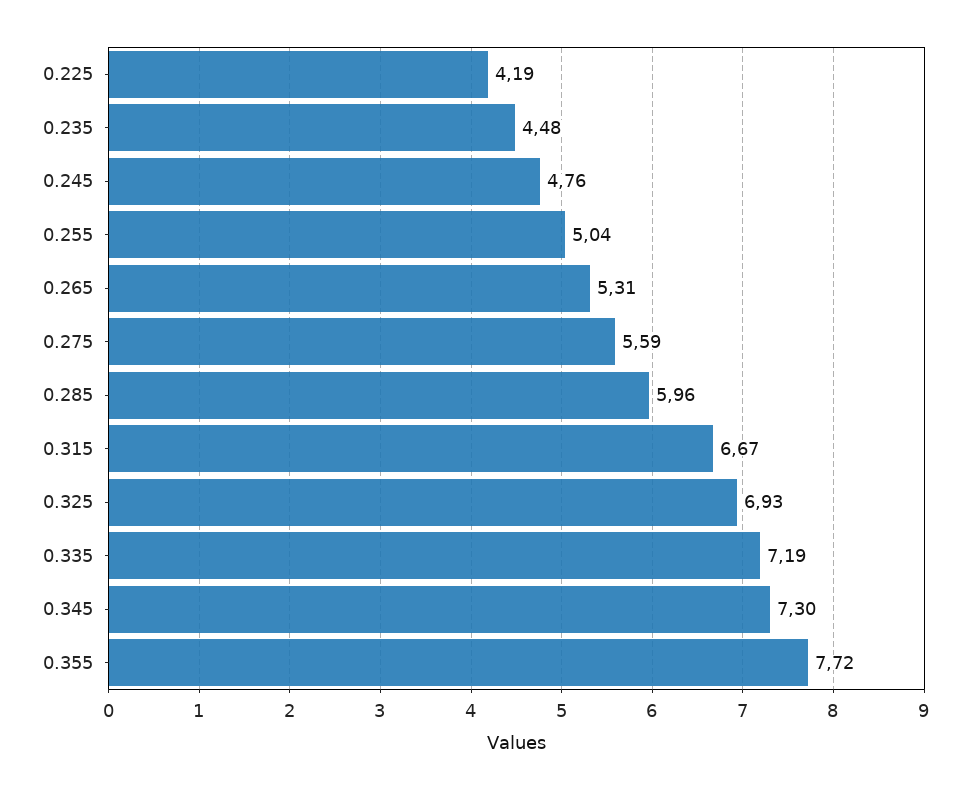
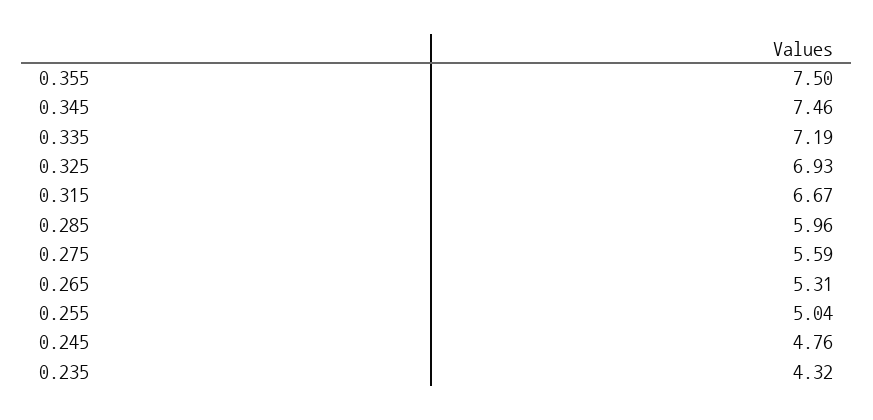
0.225: 4.19 -> none
0.235: 4.48 -> 4.32
0.345: 7.3 -> 7.46
0.355: 7.72 -> 7.5

